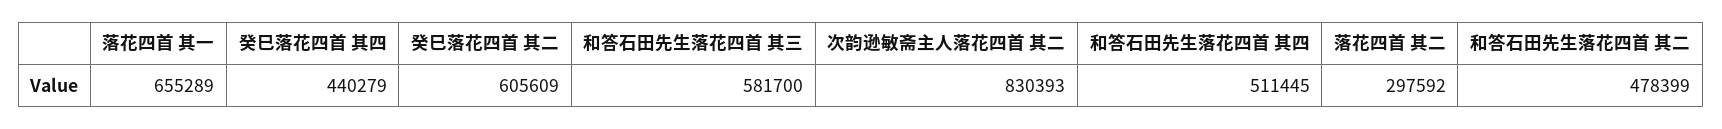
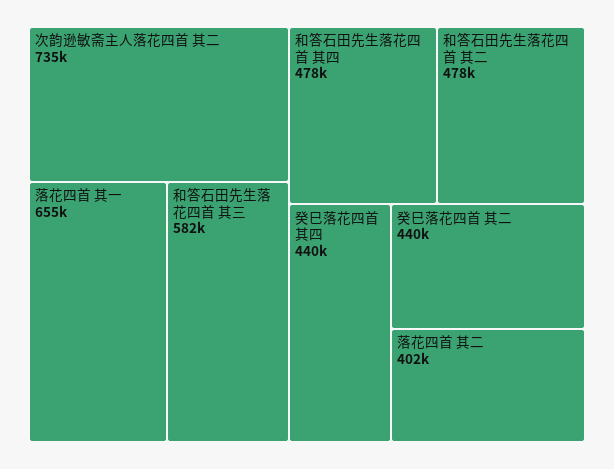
癸巳落花四首 其二: 605609 -> 440000
次韵逊敏斋主人落花四首 其二: 830393 -> 735000
和答石田先生落花四首 其四: 511445 -> 478000
落花四首 其二: 297592 -> 402000

